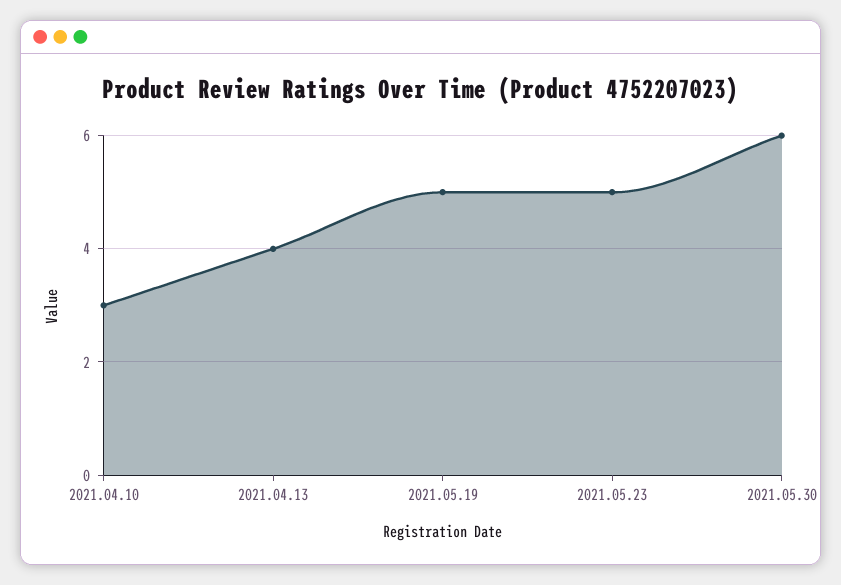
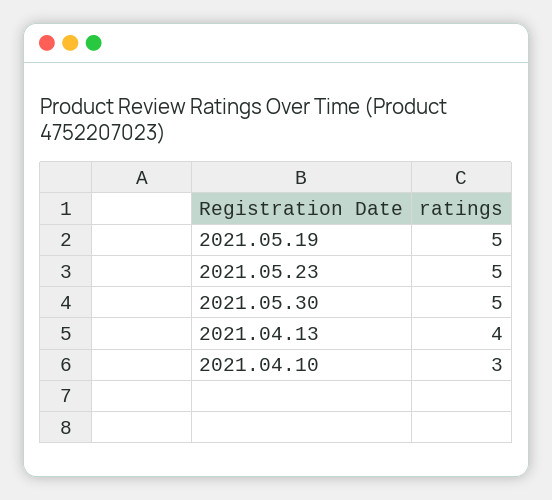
2021.05.30: 6 -> 5

